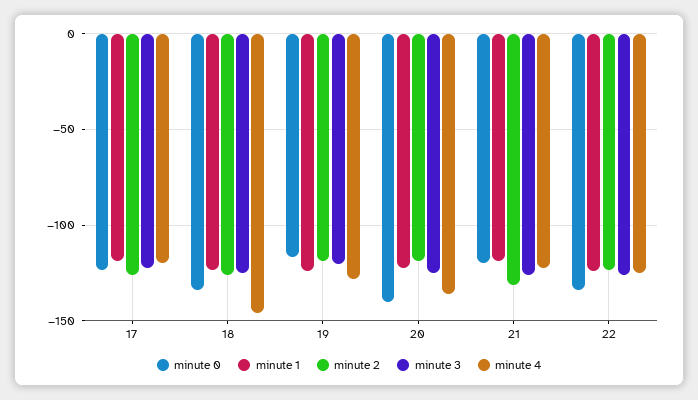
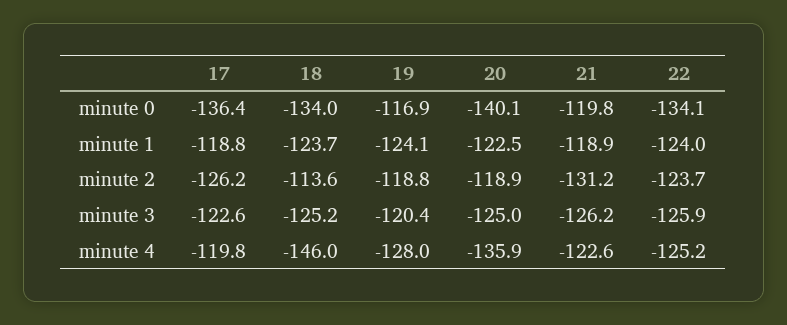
minute 0, 17: -125 -> -136.4
minute 2, 18: -125 -> -113.6

